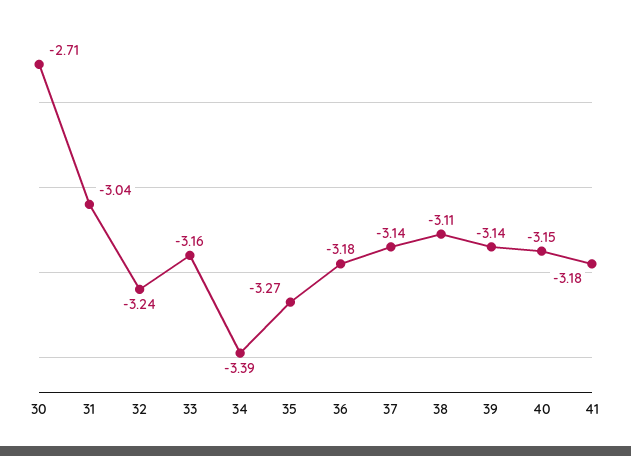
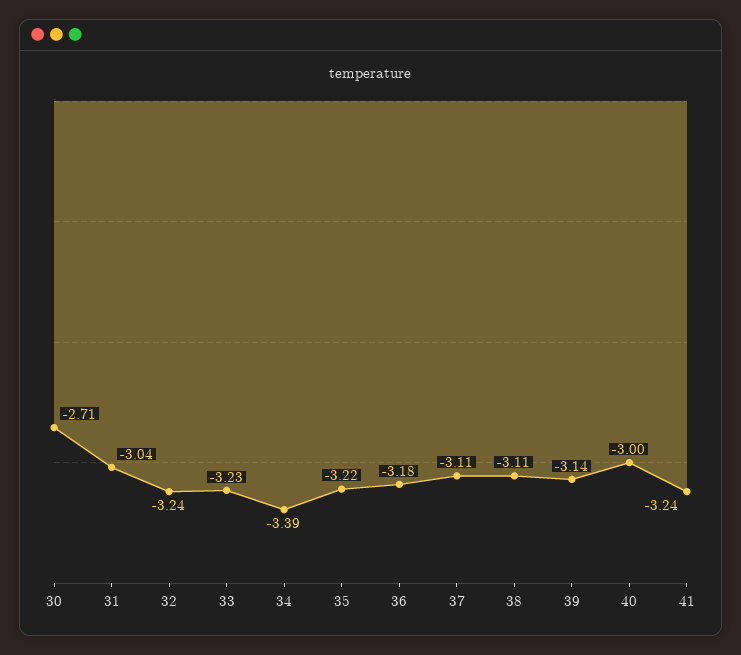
33: -3.16 -> -3.23
35: -3.27 -> -3.22
37: -3.14 -> -3.11
40: -3.15 -> -3
41: -3.18 -> -3.24

